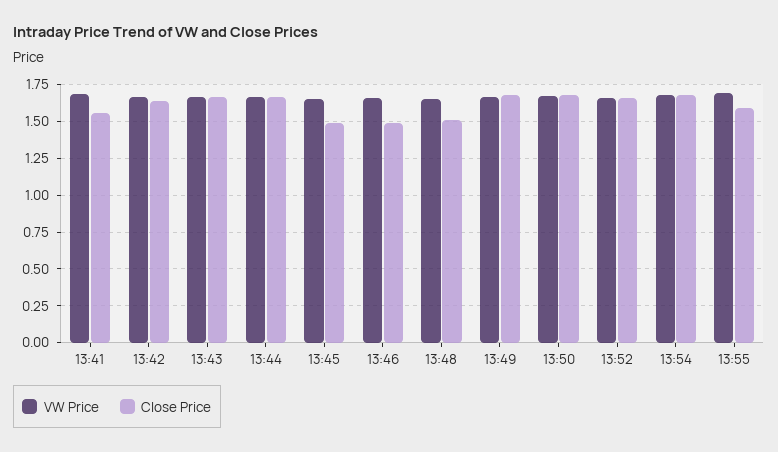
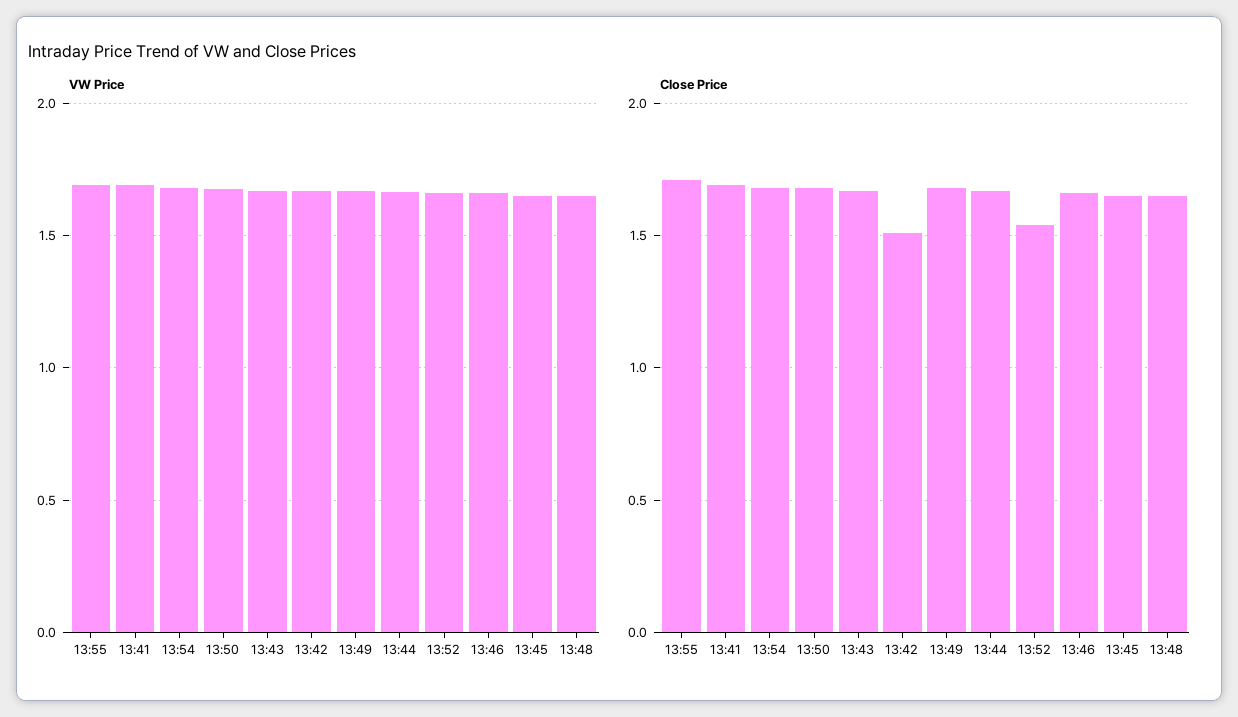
Close Price, 13:41: 1.55 -> 1.7
Close Price, 13:42: 1.65 -> 1.5
Close Price, 13:45: 1.5 -> 1.65
Close Price, 13:46: 1.5 -> 1.65
Close Price, 13:48: 1.5 -> 1.65
Close Price, 13:52: 1.65 -> 1.55
Close Price, 13:55: 1.6 -> 1.7

